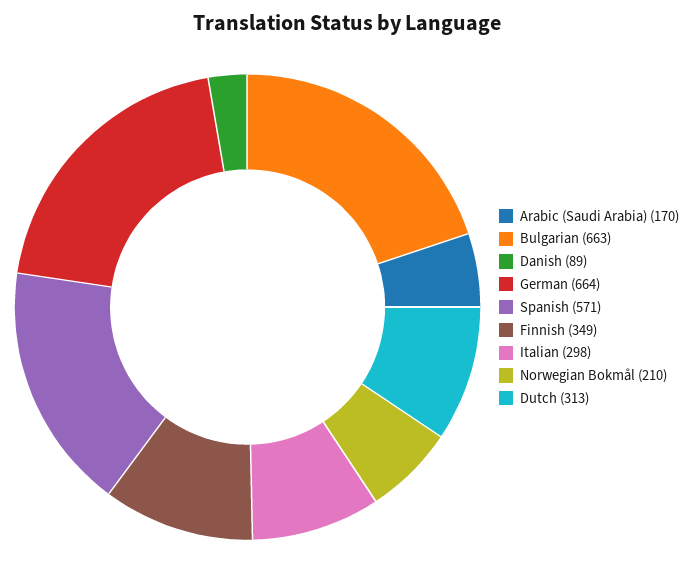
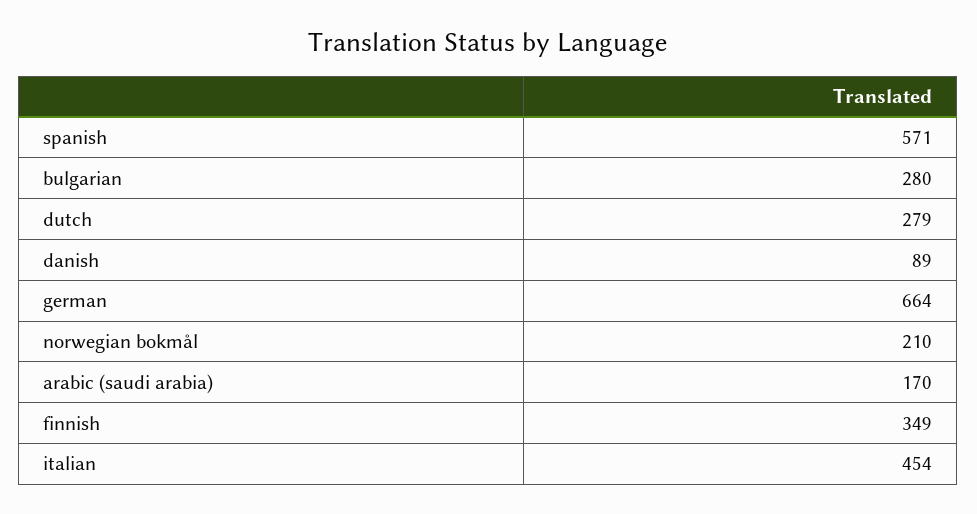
Bulgarian: 663 -> 280
Italian: 298 -> 454
Dutch: 313 -> 279

